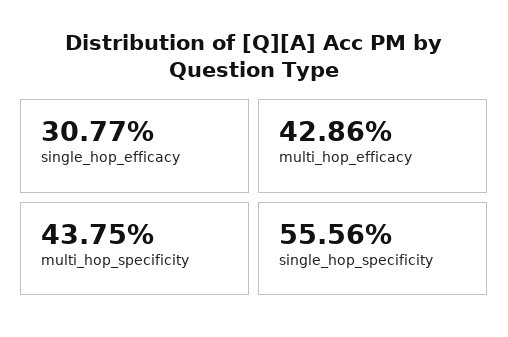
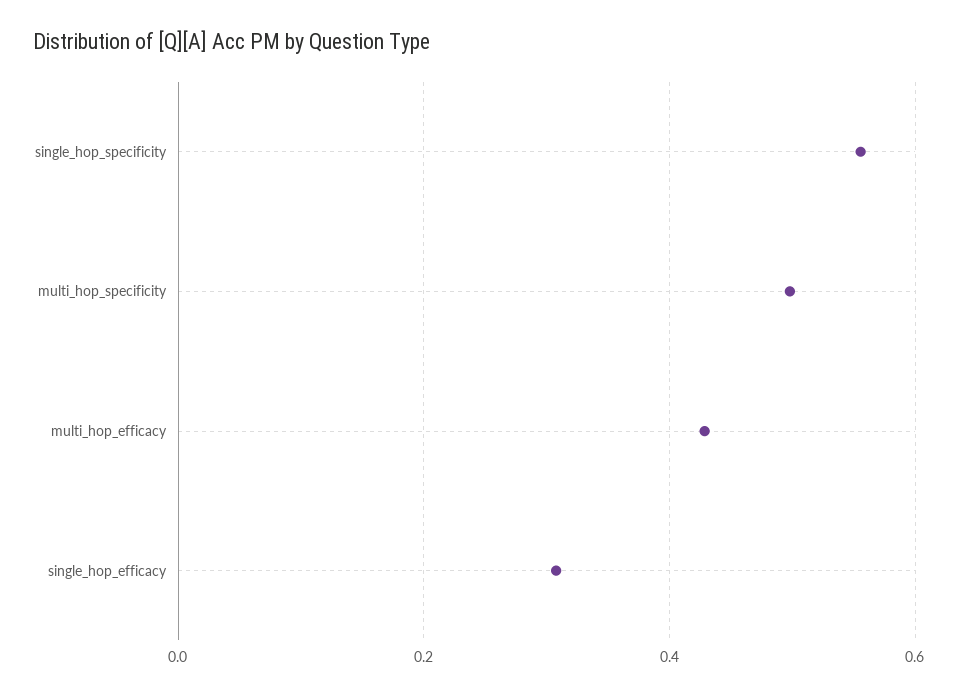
multi_hop_specificity: 0.4375 -> 0.5

